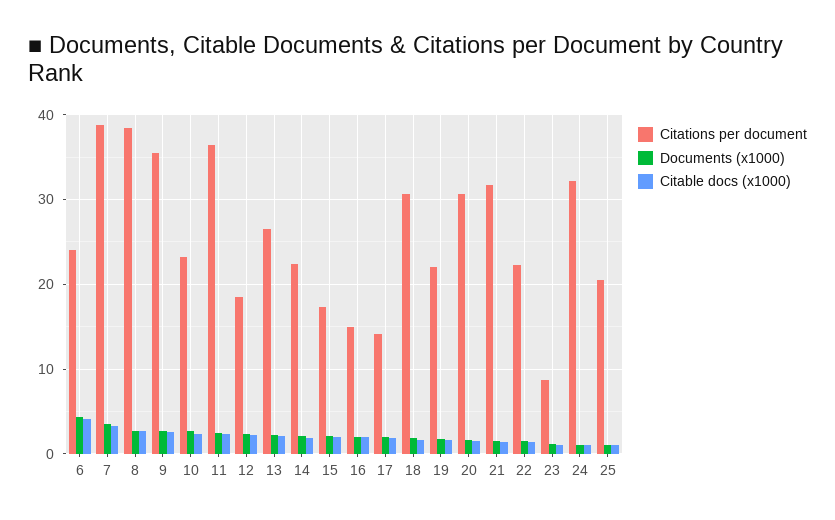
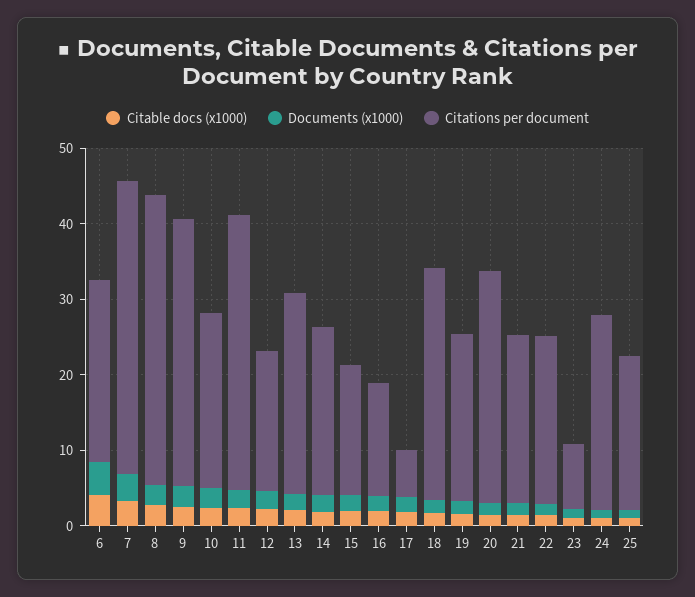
Citations per document, 17: 14 -> 6
Citations per document, 21: 32 -> 22
Citations per document, 24: 32 -> 26

